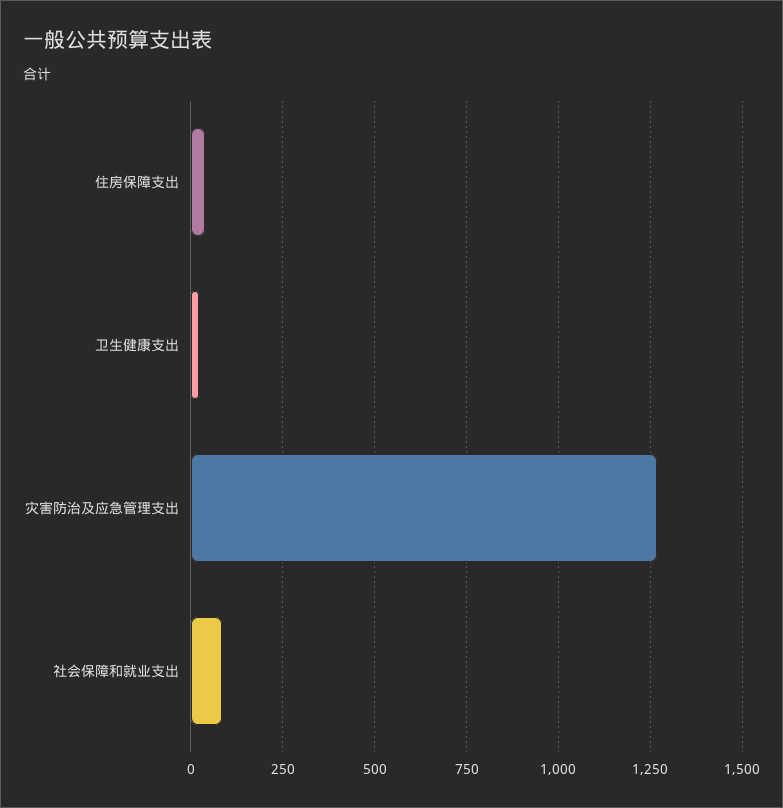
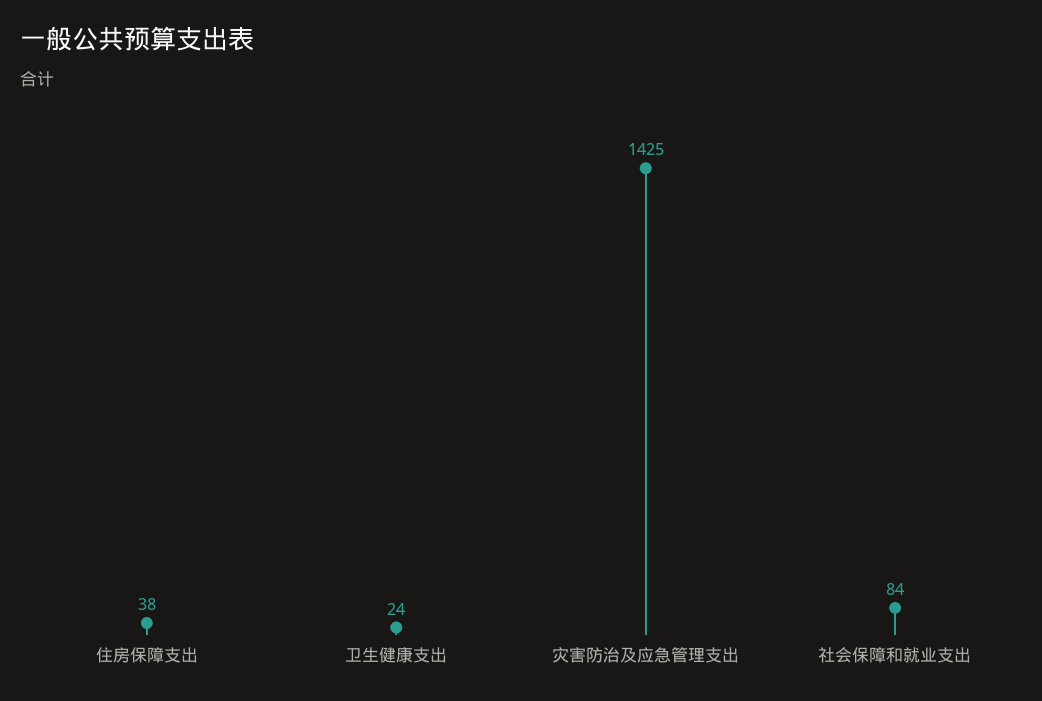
灾害防治及应急管理支出: 1275 -> 1425

